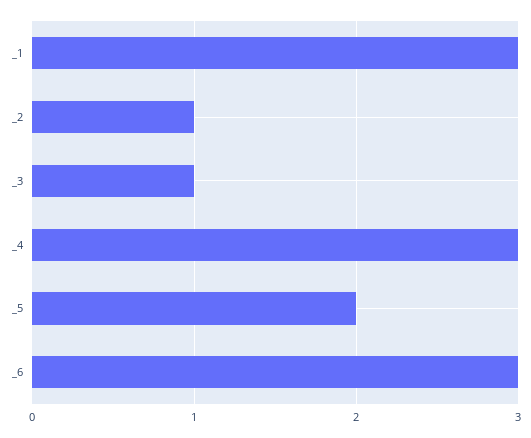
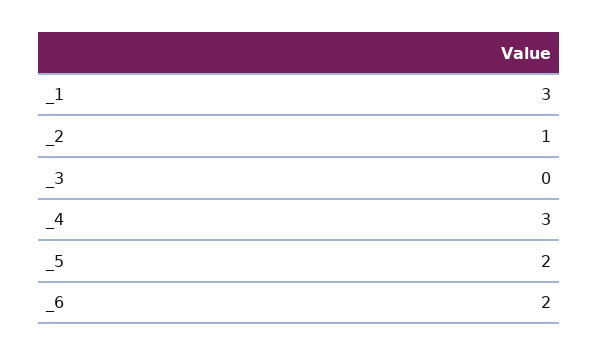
_3: 1 -> 0
_6: 3 -> 2

